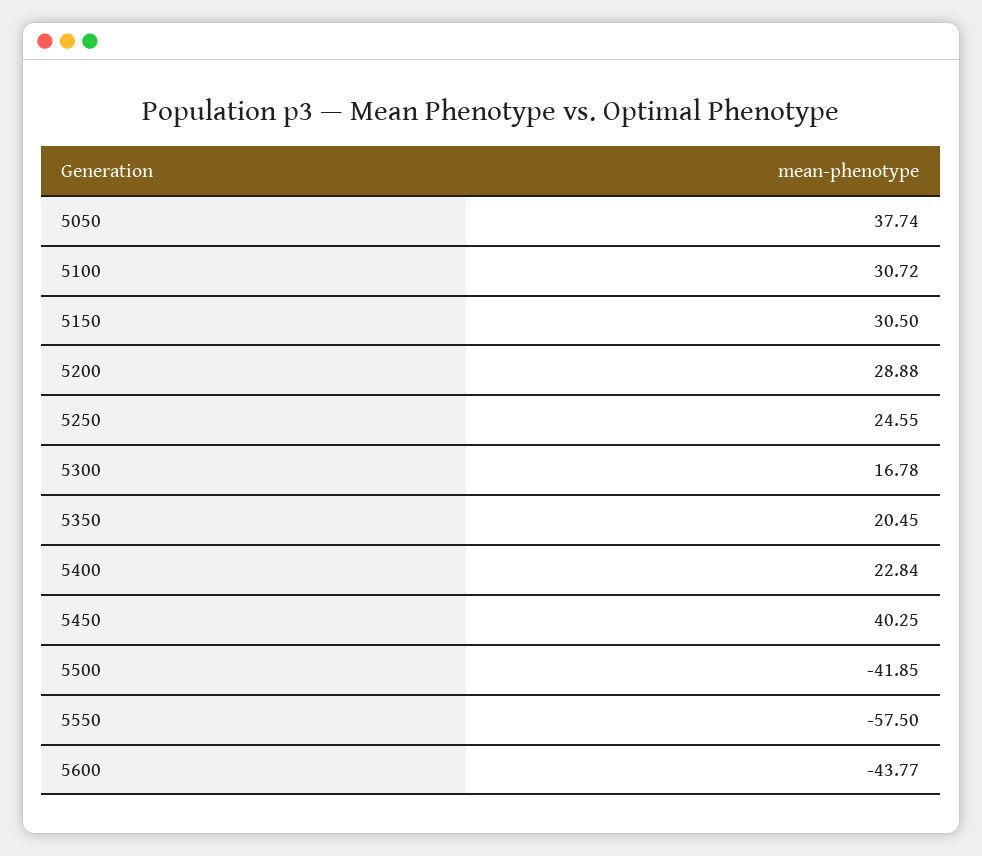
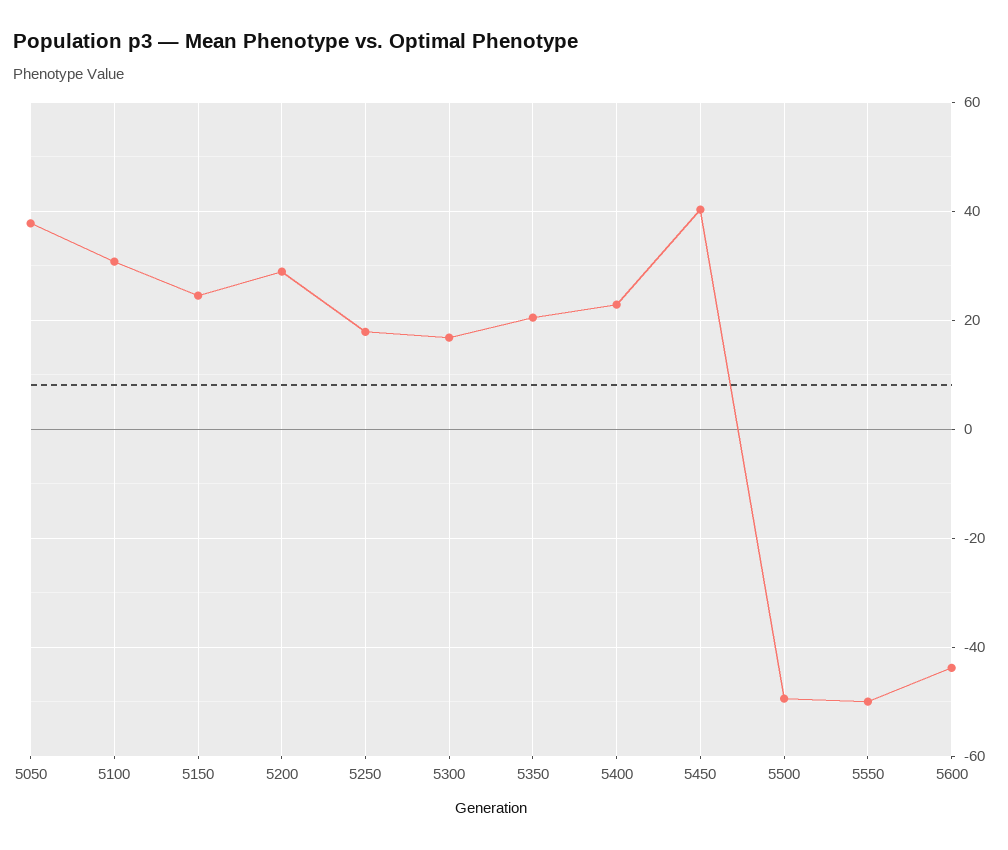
5150: 30.5 -> 24
5250: 24.55 -> 18
5500: -41.85 -> -50
5550: -57.5 -> -50

